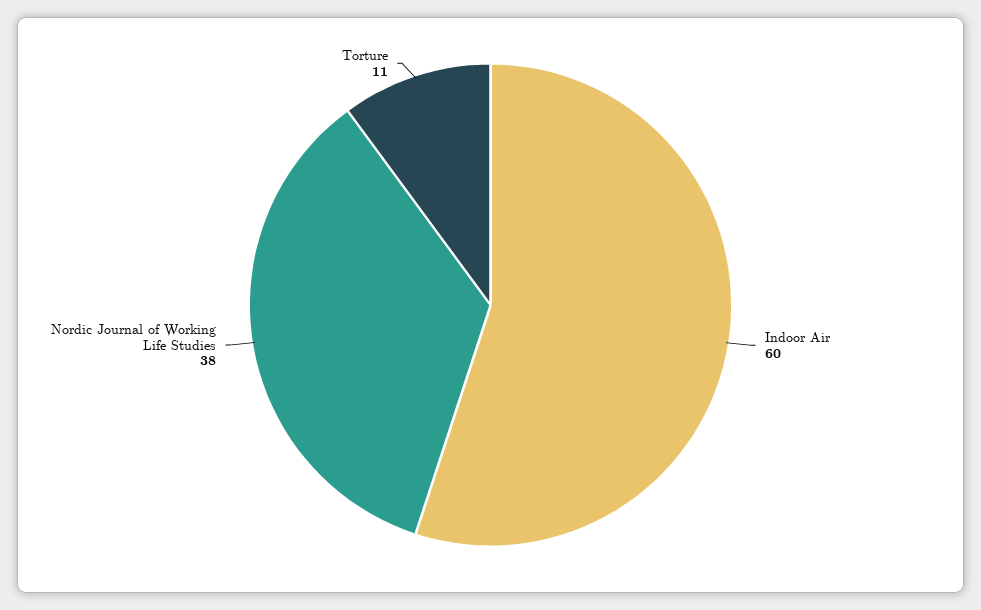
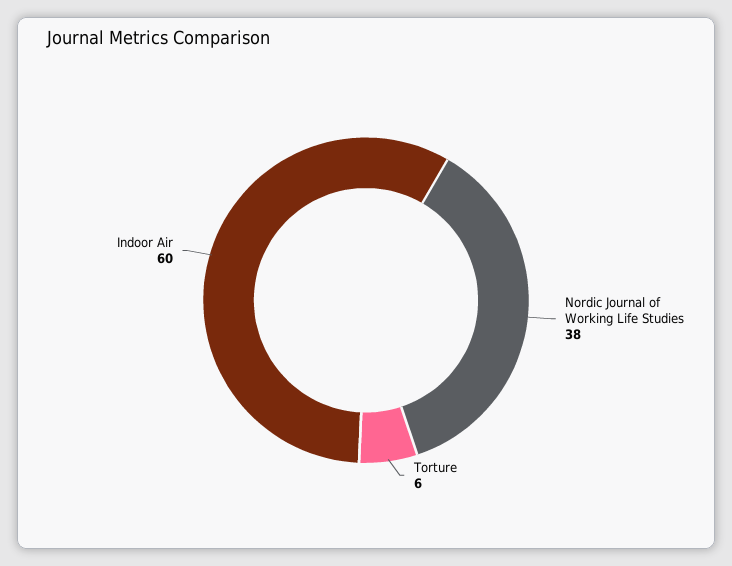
Torture: 11 -> 6

